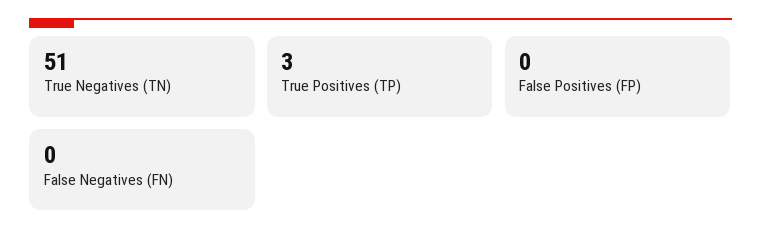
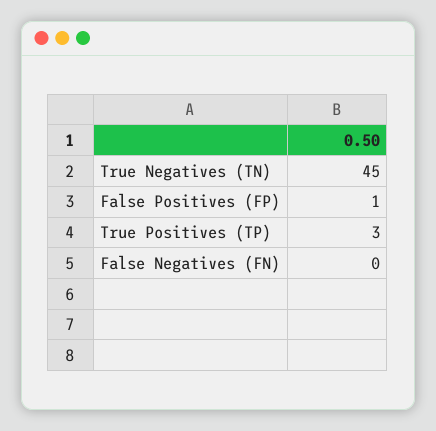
True Negatives (TN): 51 -> 45
False Positives (FP): 0 -> 1

